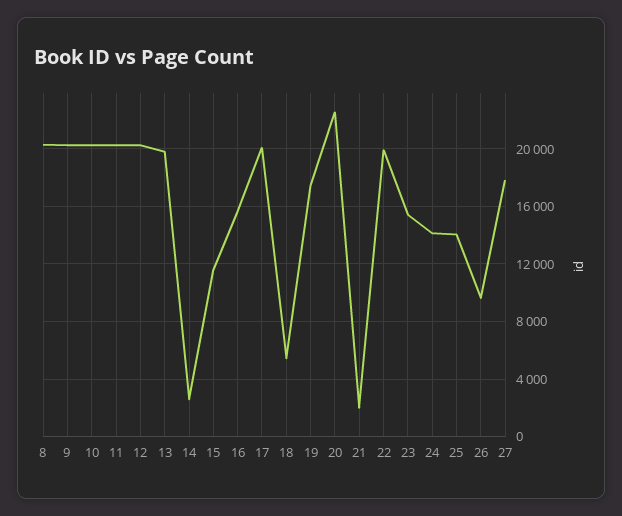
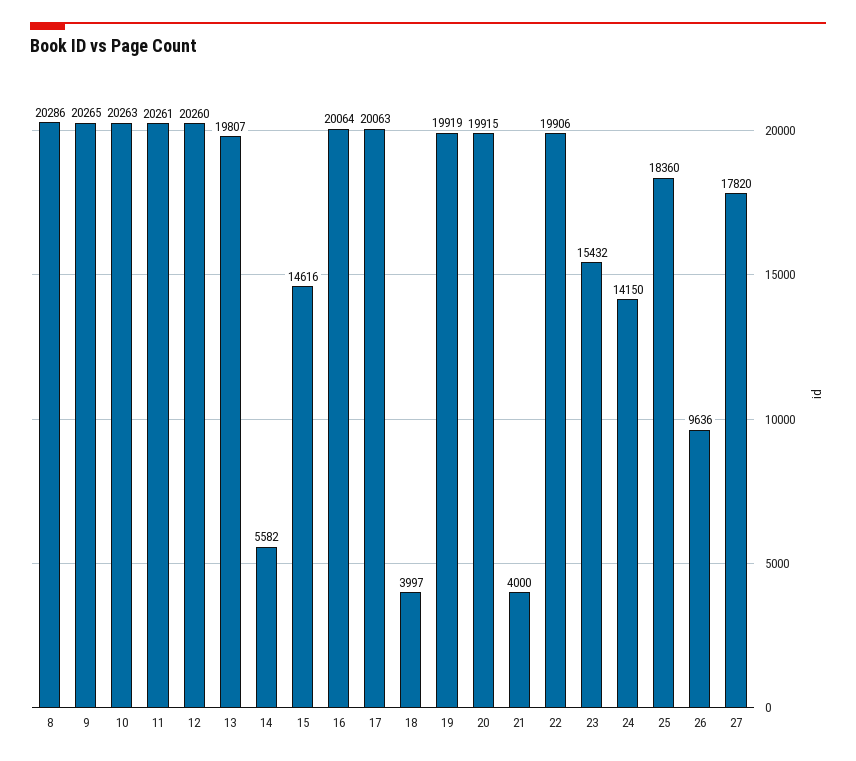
14: 2500 -> 5582
15: 11500 -> 14616
16: 15500 -> 20064
18: 5500 -> 3997
19: 17500 -> 19919
20: 22500 -> 19915
21: 2000 -> 4000
25: 14000 -> 18360

